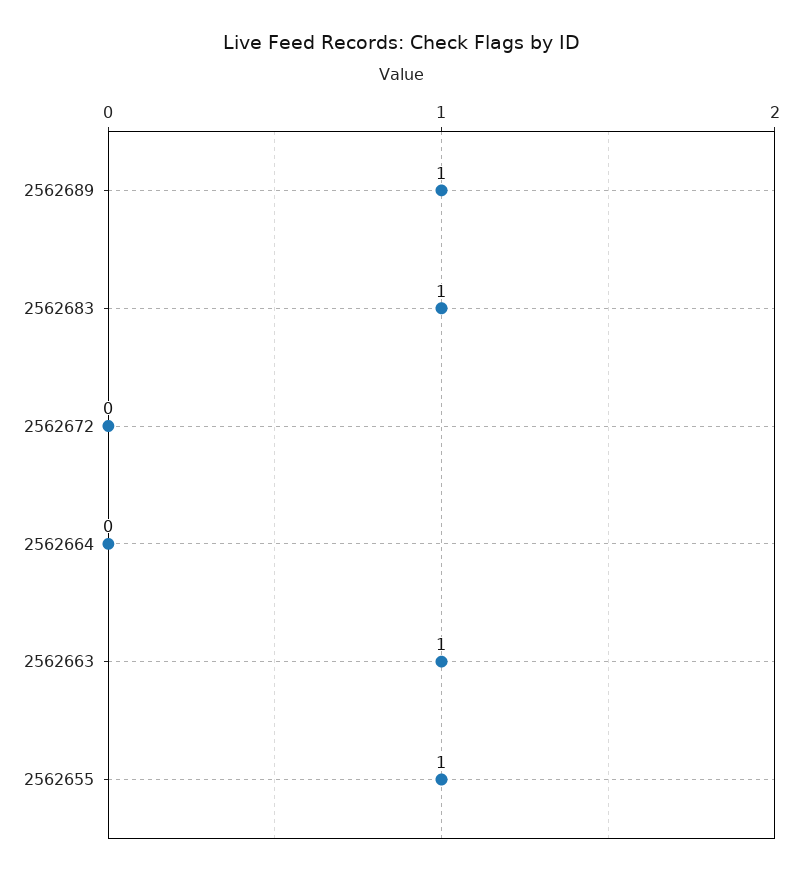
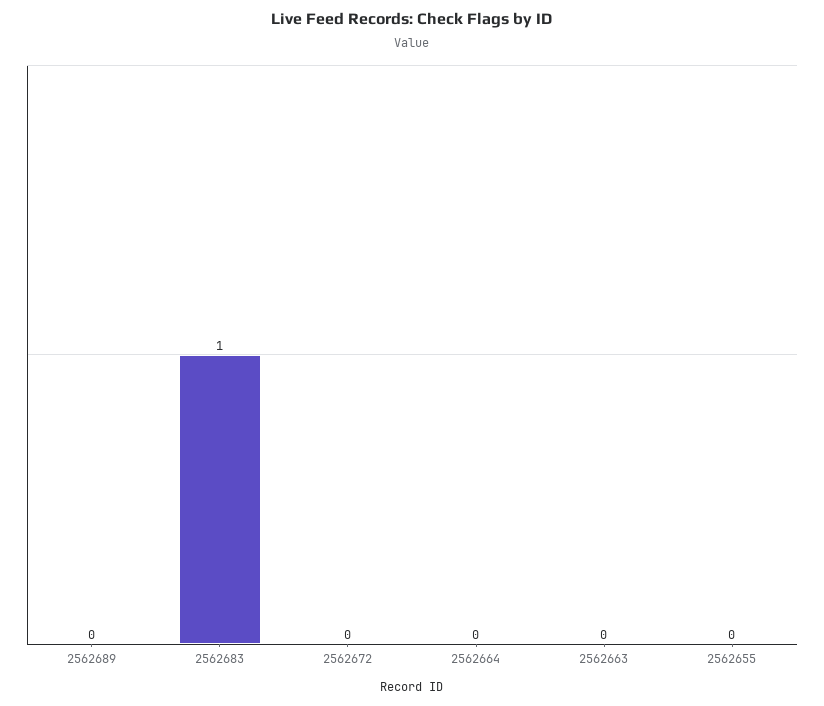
2562689: 1 -> 0
2562663: 1 -> 0
2562655: 1 -> 0

